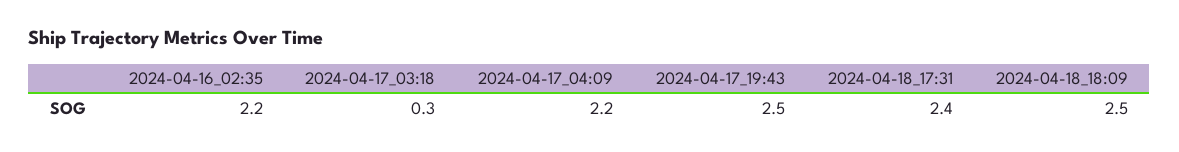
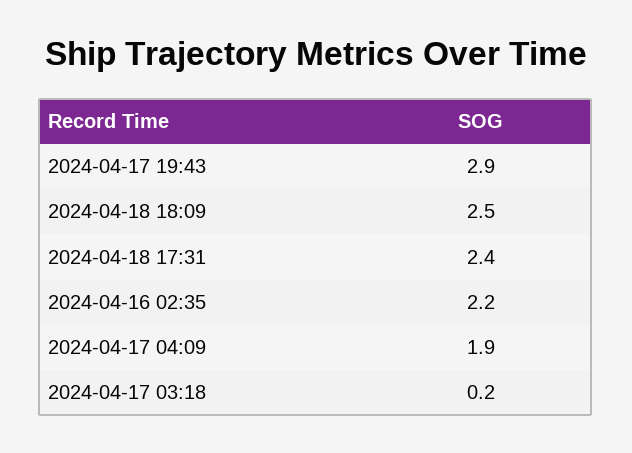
2024-04-17_03:18: 0.3 -> 0.2
2024-04-17_04:09: 2.2 -> 1.9
2024-04-17_19:43: 2.5 -> 2.9

